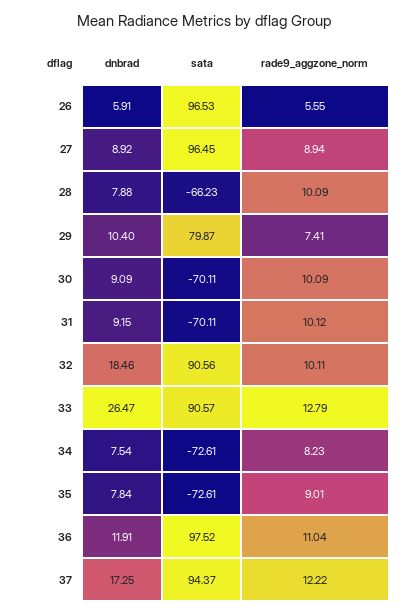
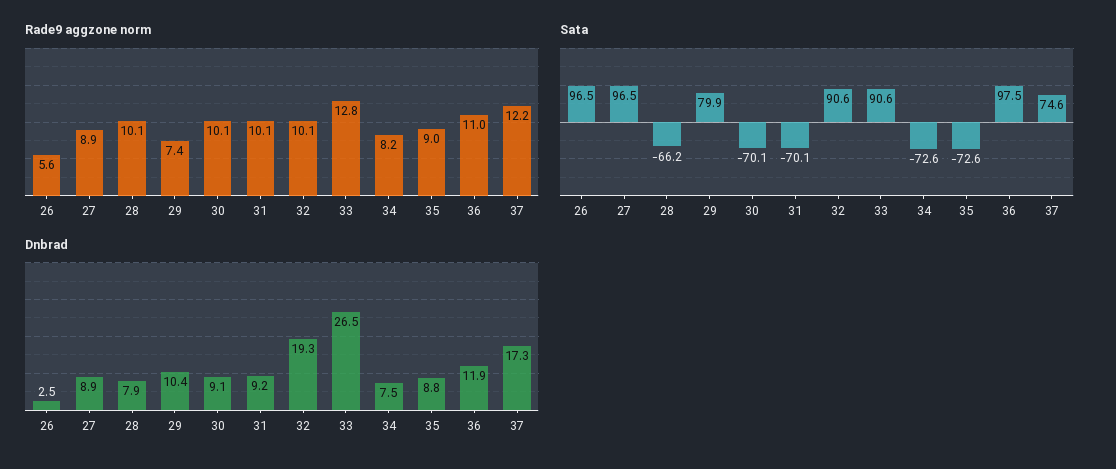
dnbrad, 26: 5.91 -> 2.5
dnbrad, 32: 18.46 -> 19.3
dnbrad, 35: 7.84 -> 8.8
sata, 37: 94.37 -> 74.6

